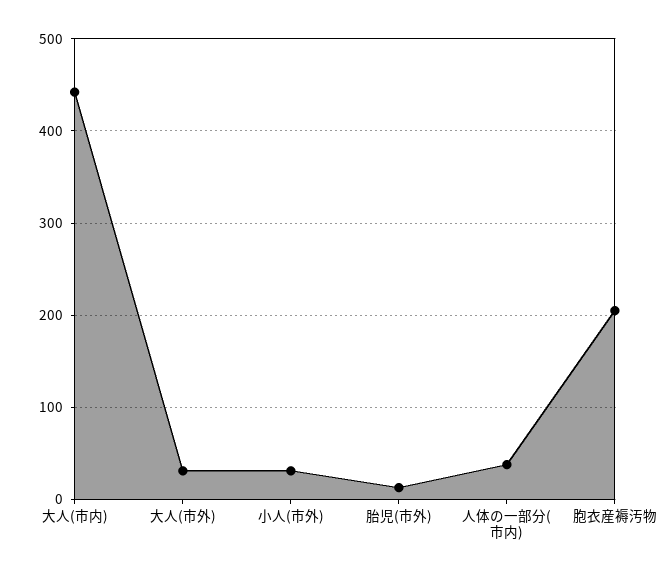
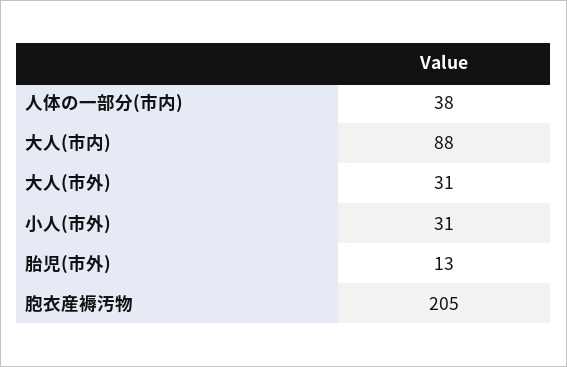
大人(市内): 440 -> 88

